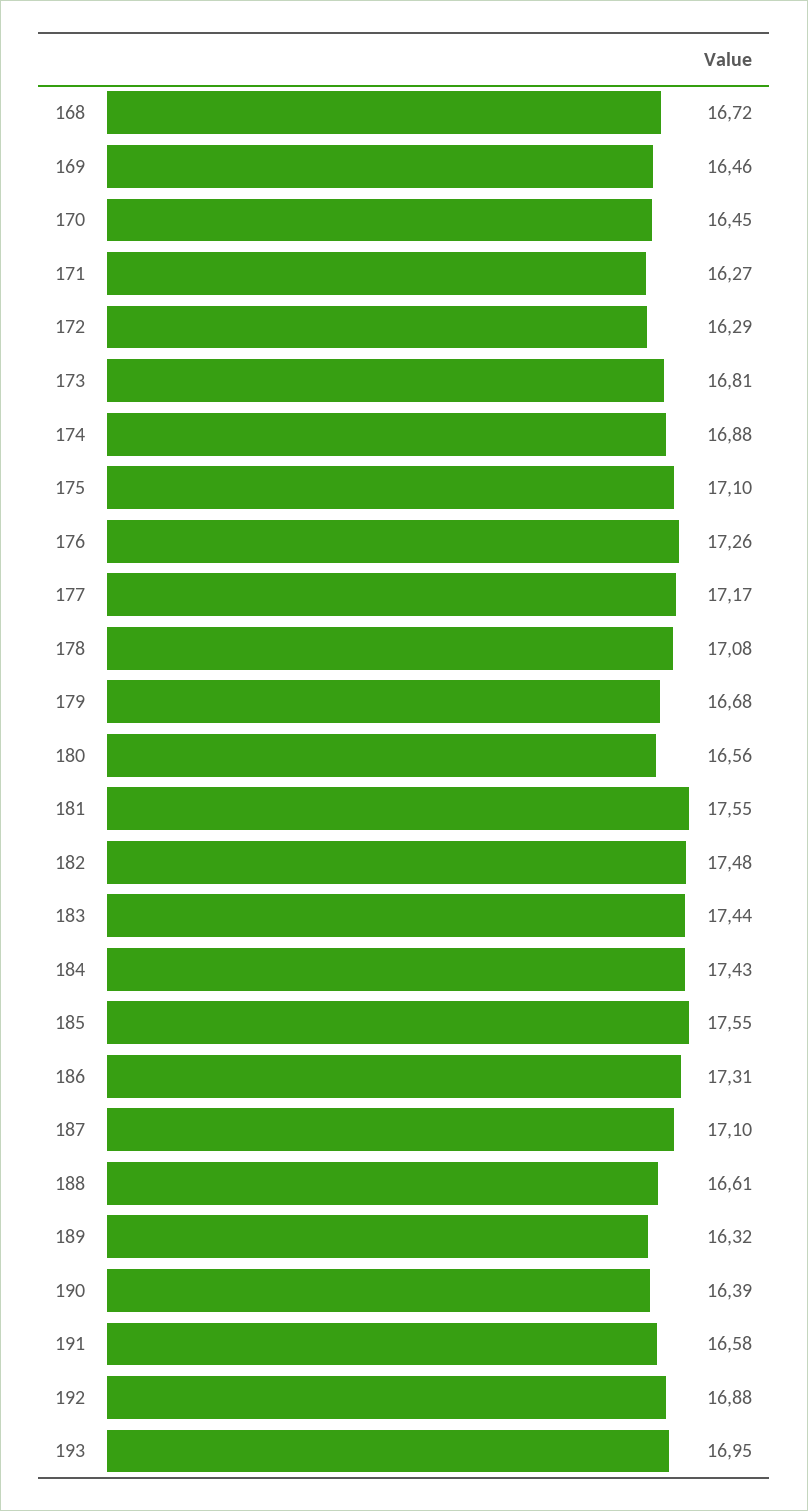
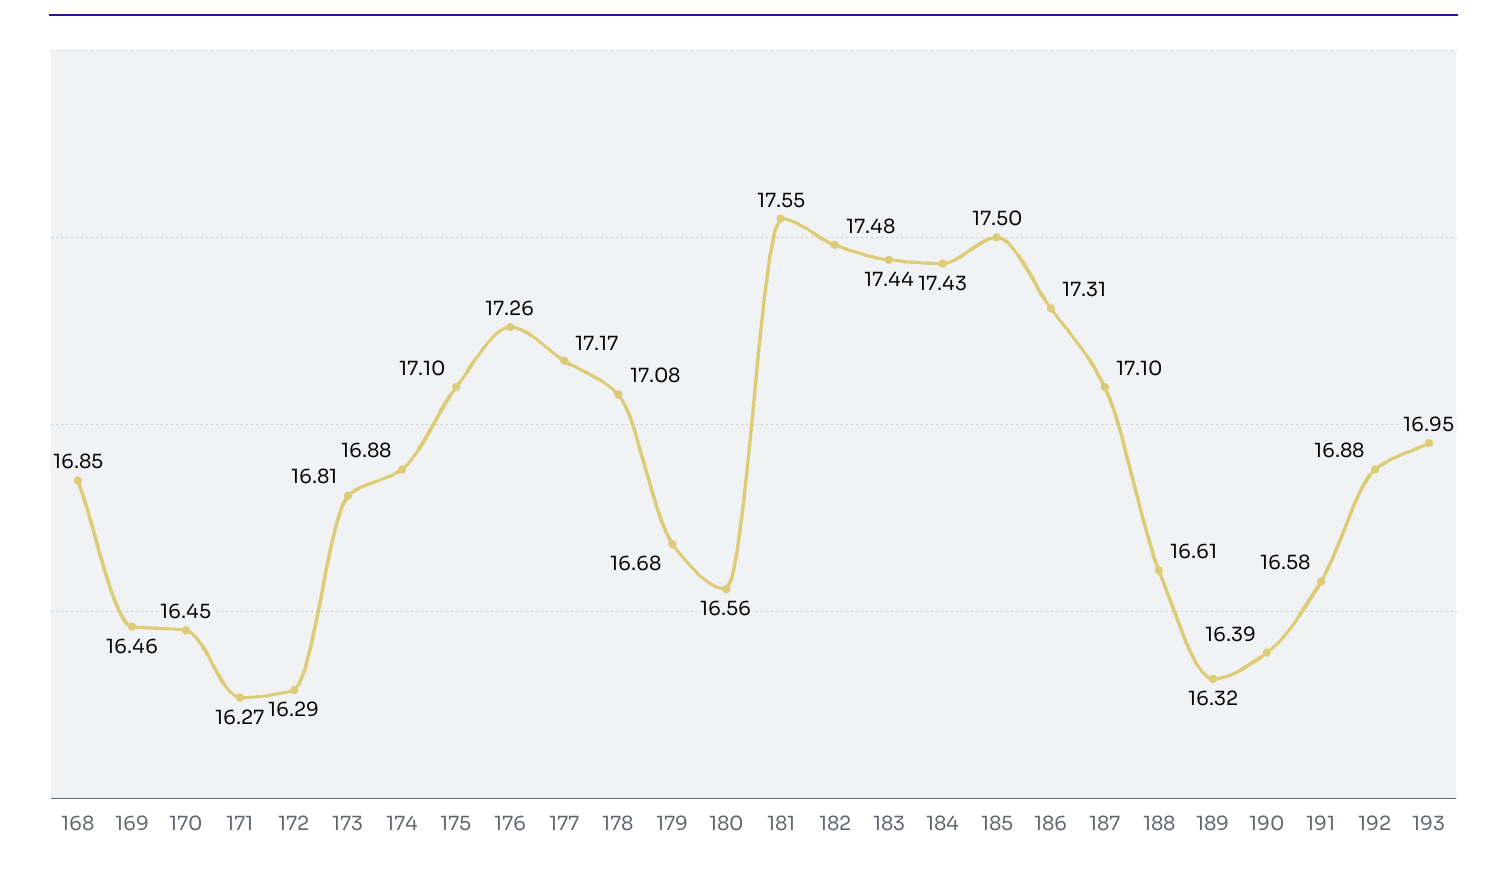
168: 16.72 -> 16.85
185: 17.55 -> 17.5

